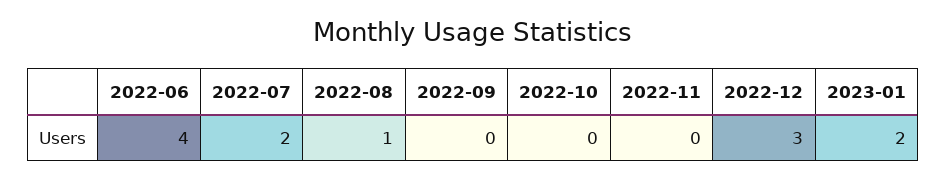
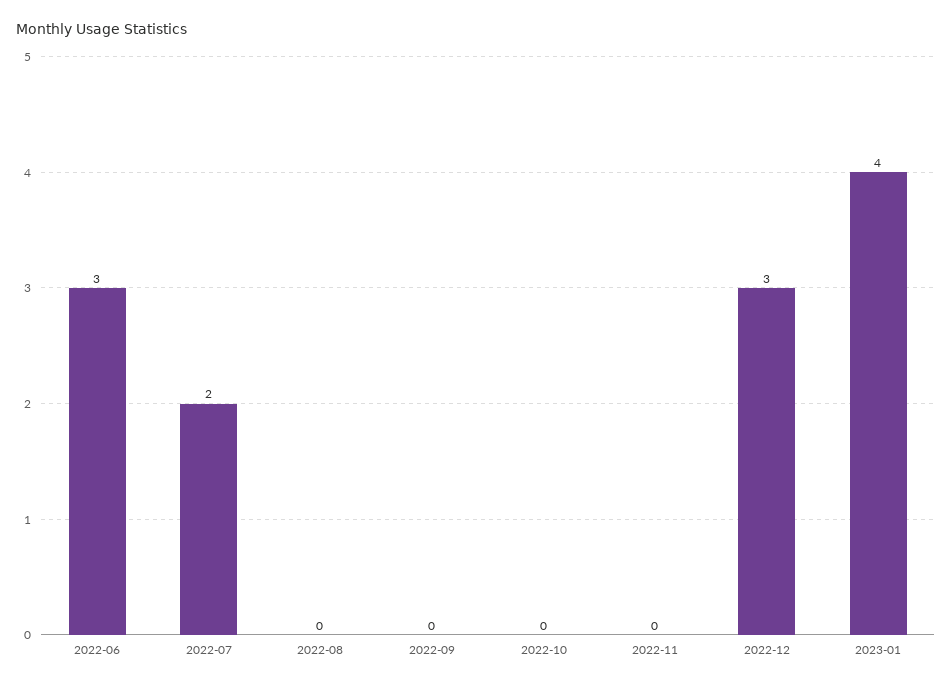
2022-06: 4 -> 3
2022-08: 1 -> 0
2023-01: 2 -> 4

